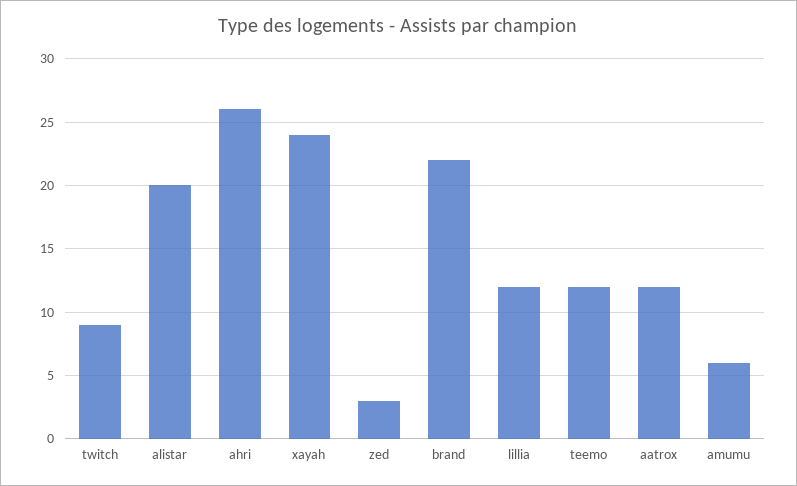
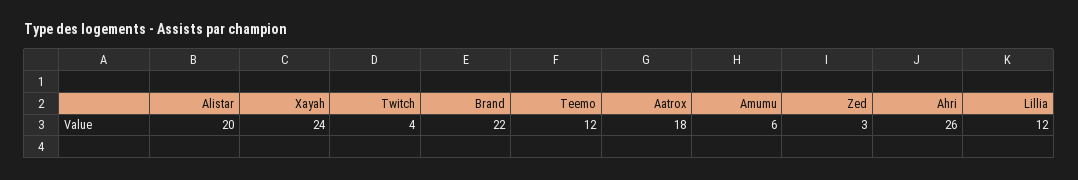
twitch: 9 -> 4
aatrox: 12 -> 18

